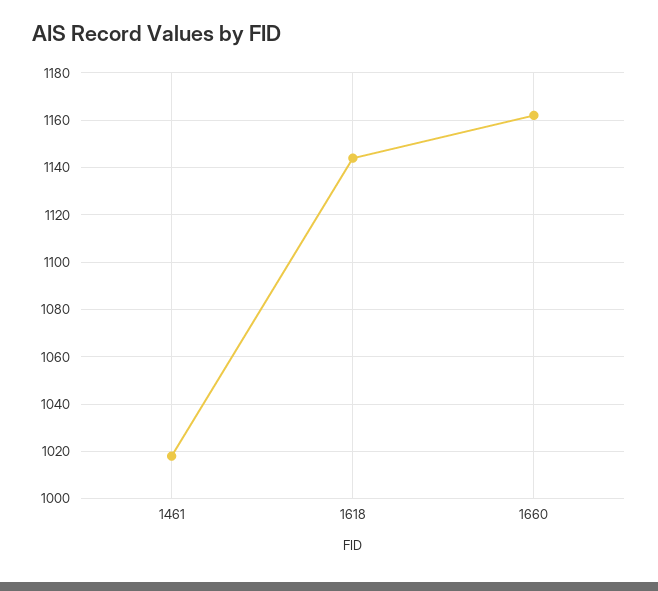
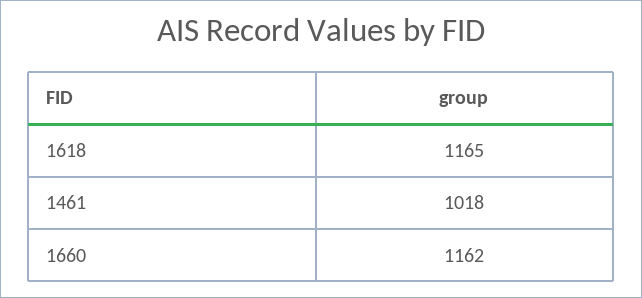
1618: 1145 -> 1165

